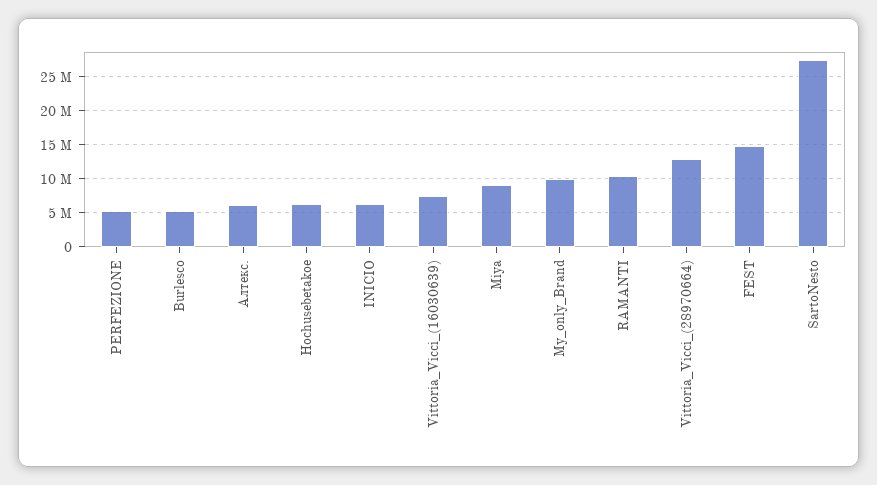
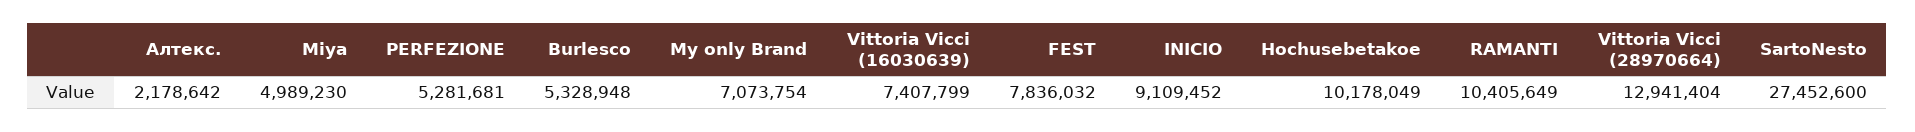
Алтекс.: 6000000 -> 2178642
Hochusebetakoe: 6000000 -> 10178049
INICIO: 6000000 -> 9109452
Miya: 9000000 -> 4989230
My_only_Brand: 10000000 -> 7073754
FEST: 15000000 -> 7836032

